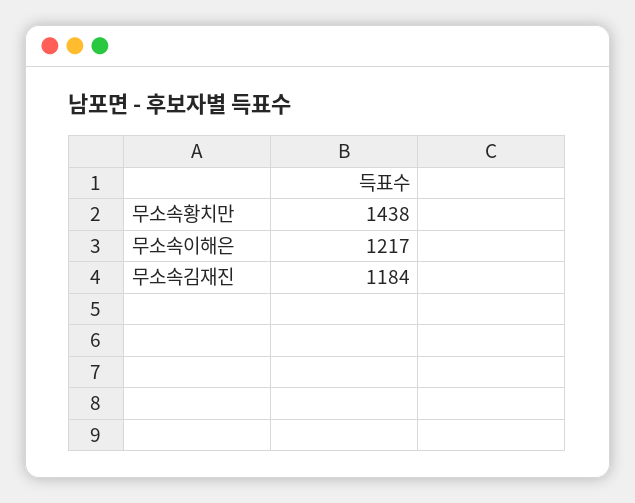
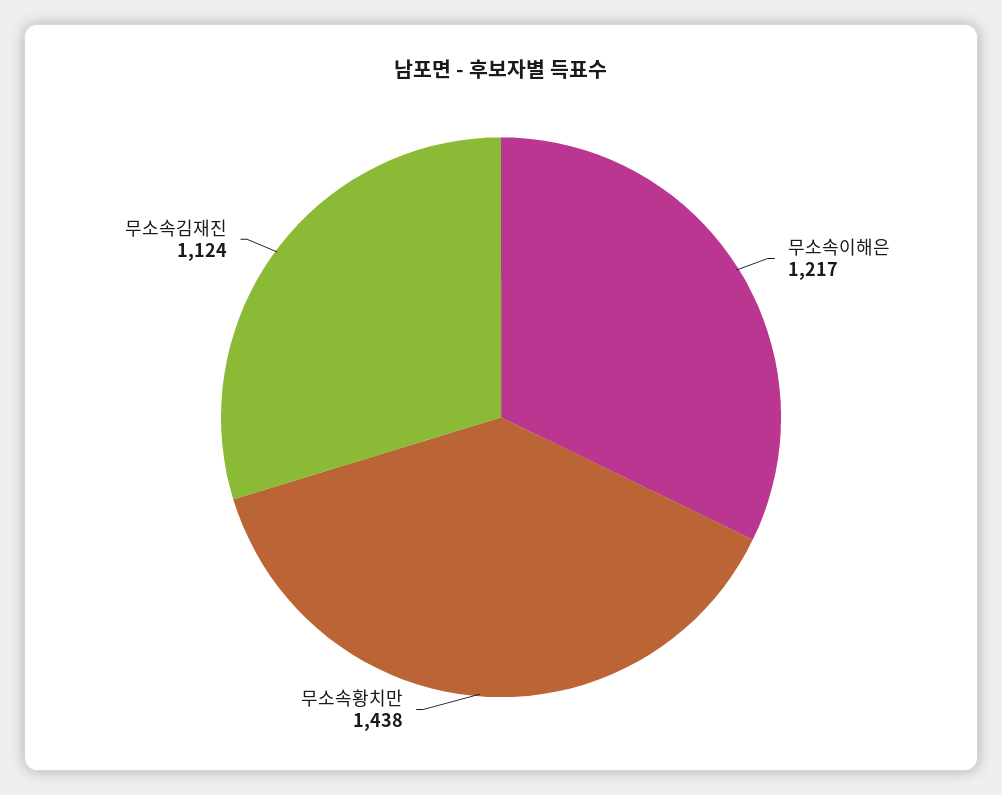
무소속김재진: 1184 -> 1124

